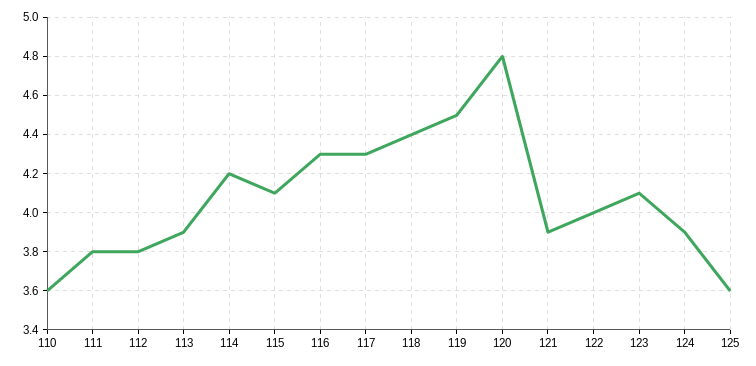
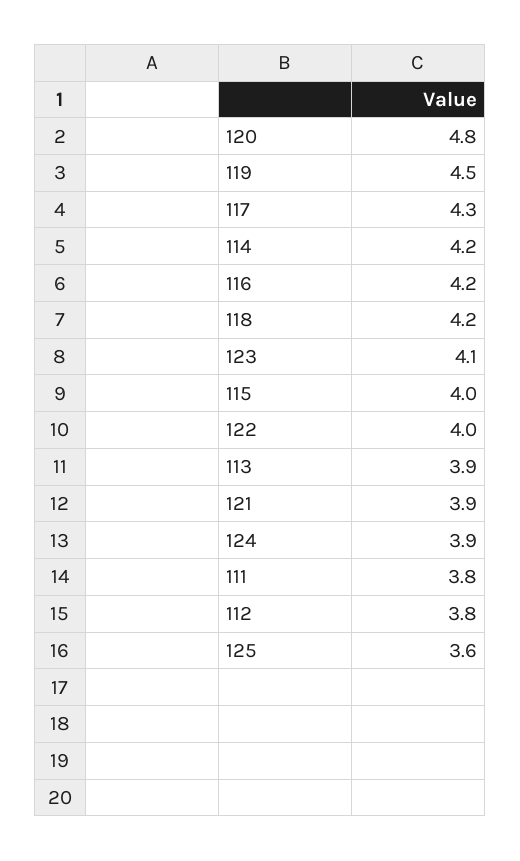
110: 3.6 -> none
115: 4.1 -> 4
116: 4.3 -> 4.2
118: 4.4 -> 4.2

